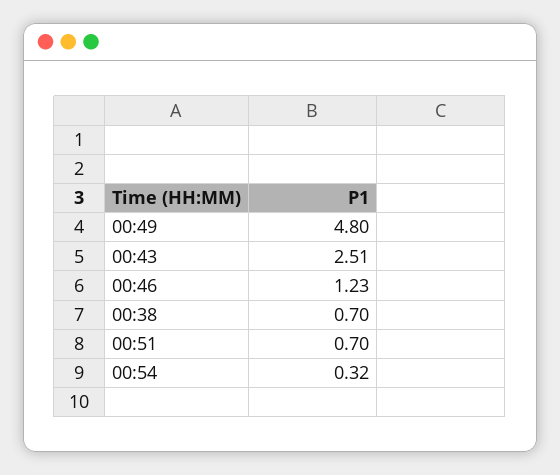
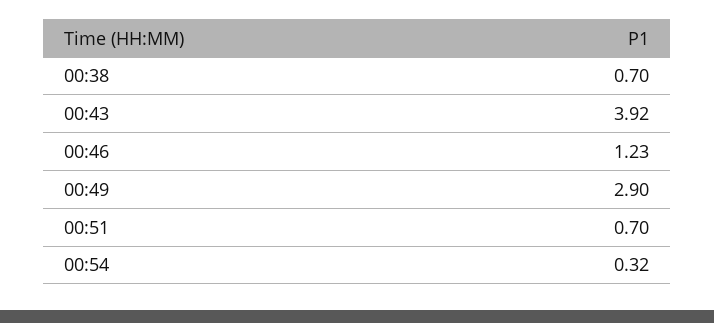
00:49: 4.8 -> 2.9
00:43: 2.51 -> 3.92

